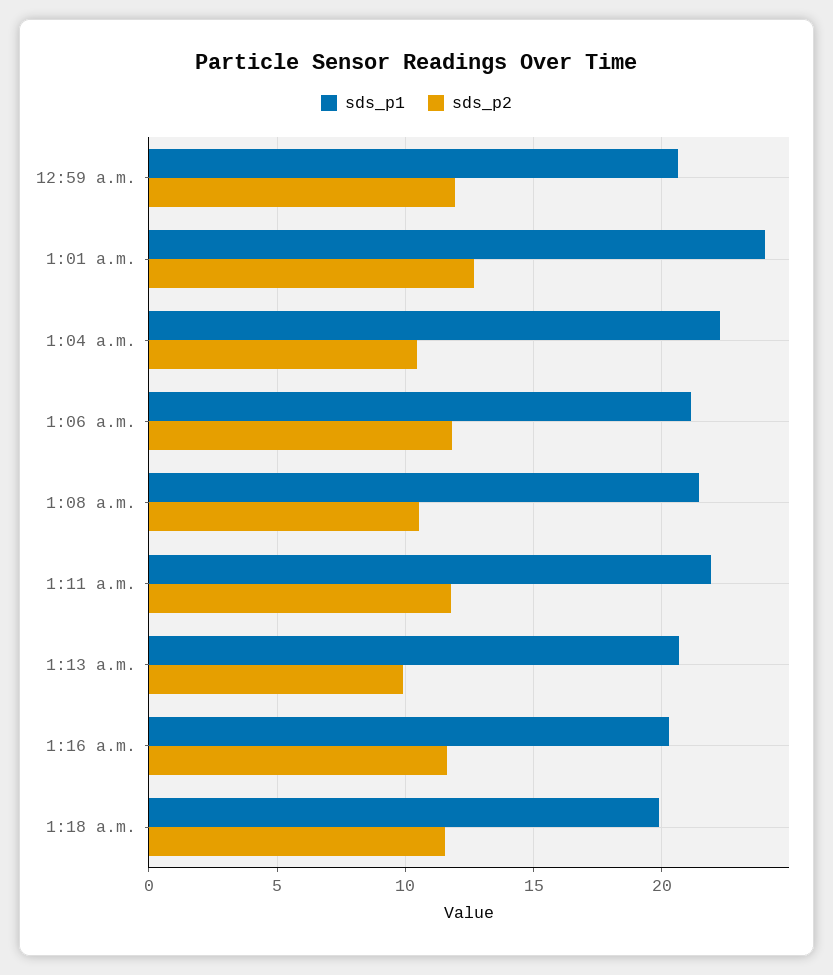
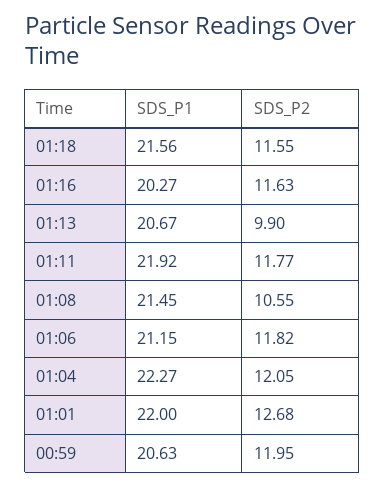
sds_p1, 1:01 a.m.: 24 -> 22
sds_p2, 1:04 a.m.: 10.5 -> 12.05
sds_p1, 1:18 a.m.: 20 -> 21.56

